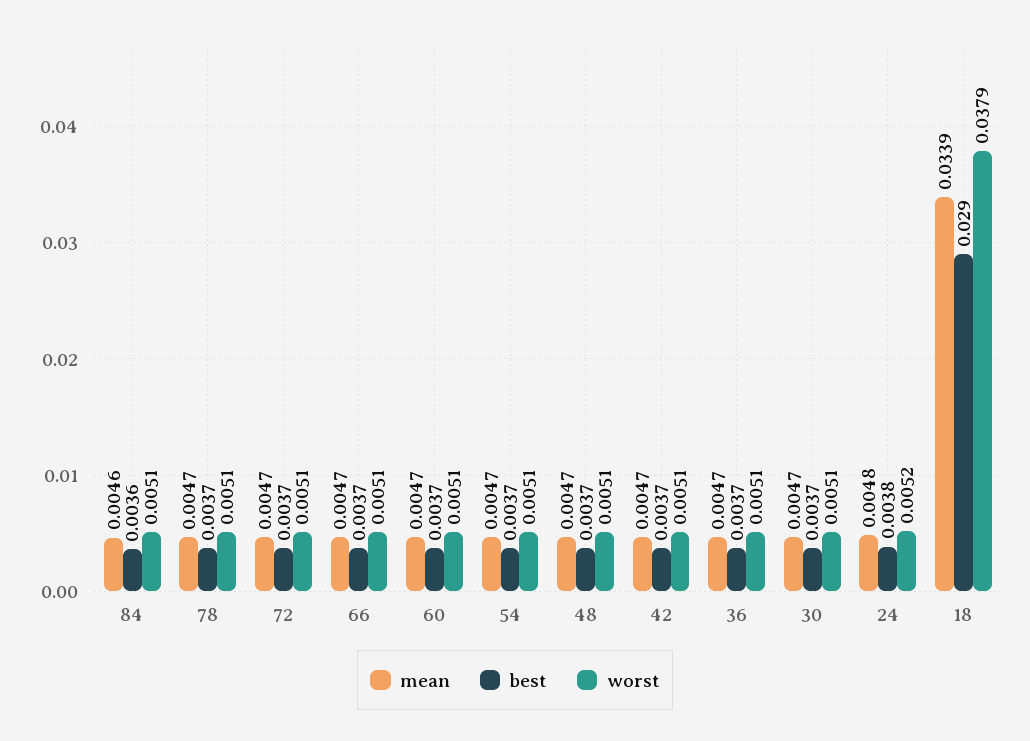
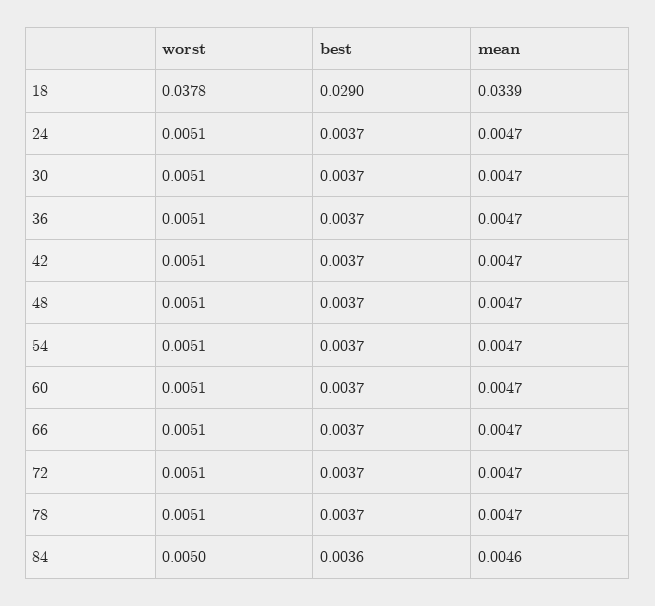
worst, 84: 0.0051 -> 0.005
mean, 24: 0.0048 -> 0.0047
best, 24: 0.0038 -> 0.0037
worst, 24: 0.0052 -> 0.0051
worst, 18: 0.0379 -> 0.0378

